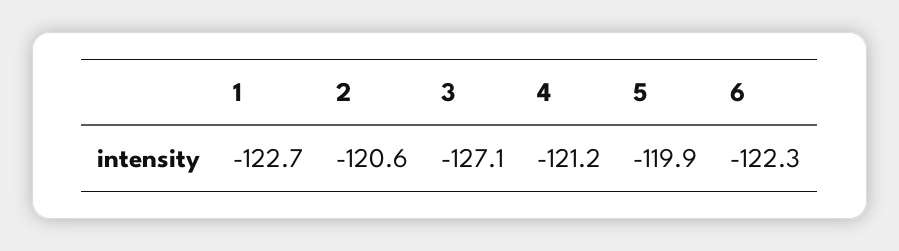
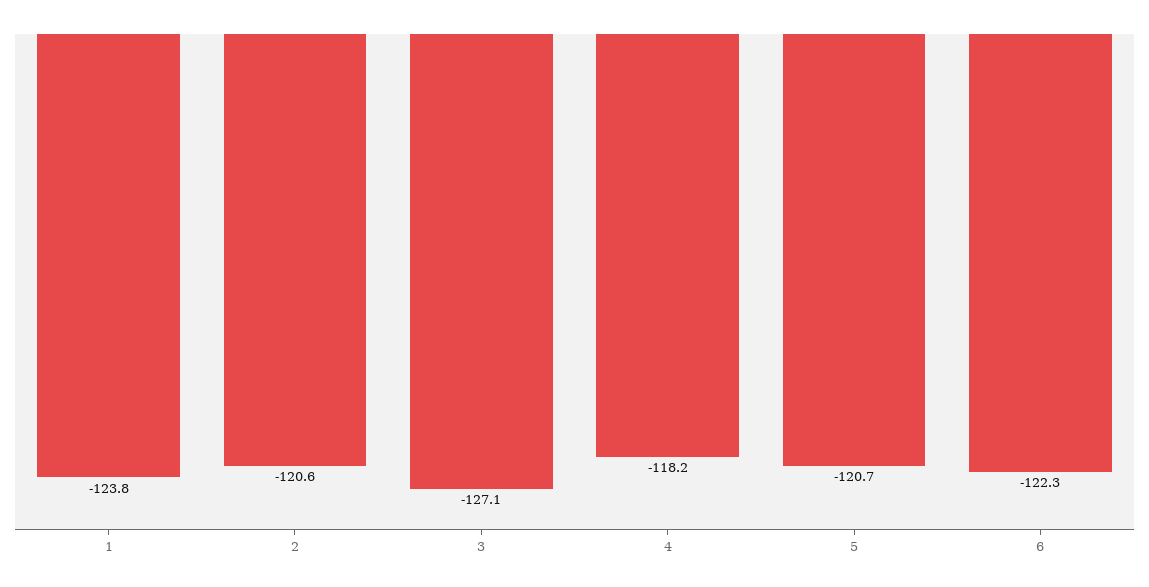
1: -122.7 -> -123.8
4: -121.2 -> -118.2
5: -119.9 -> -120.7

